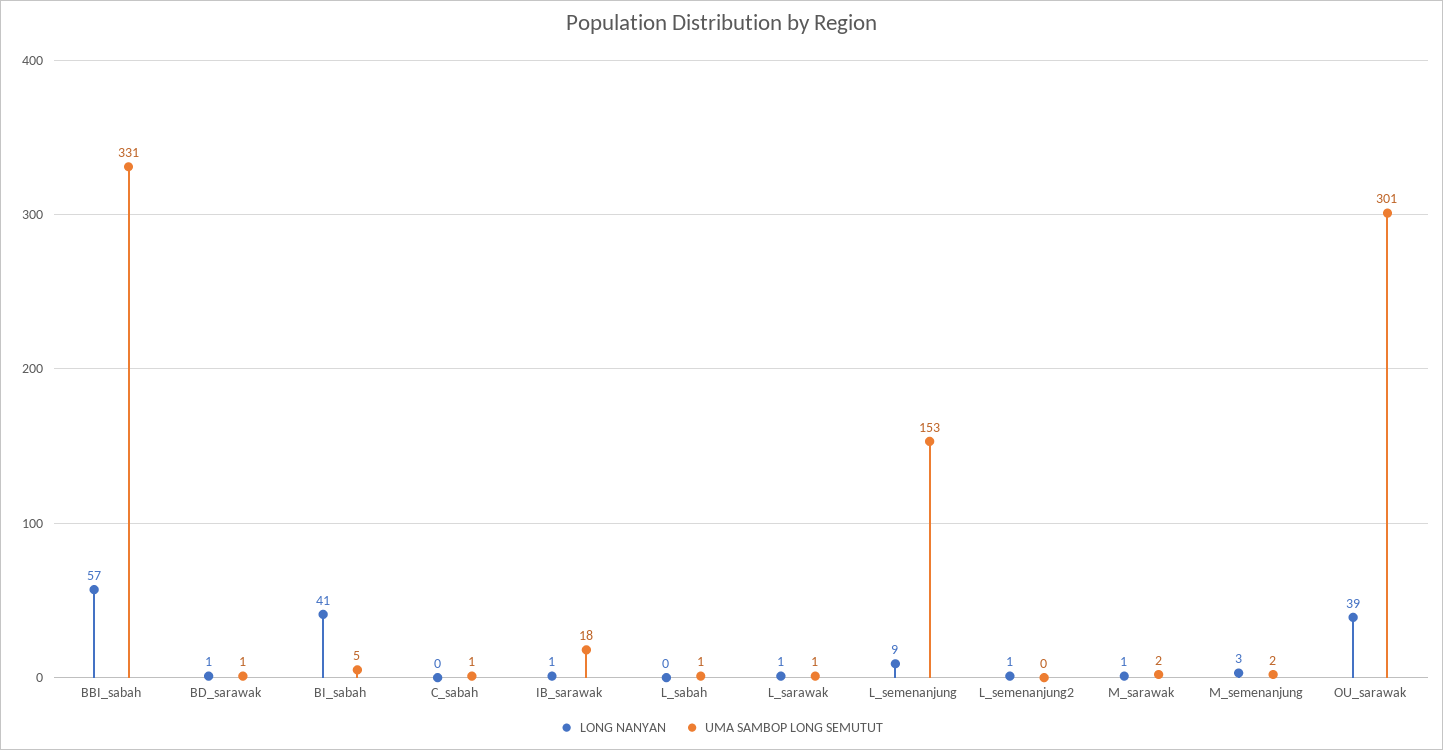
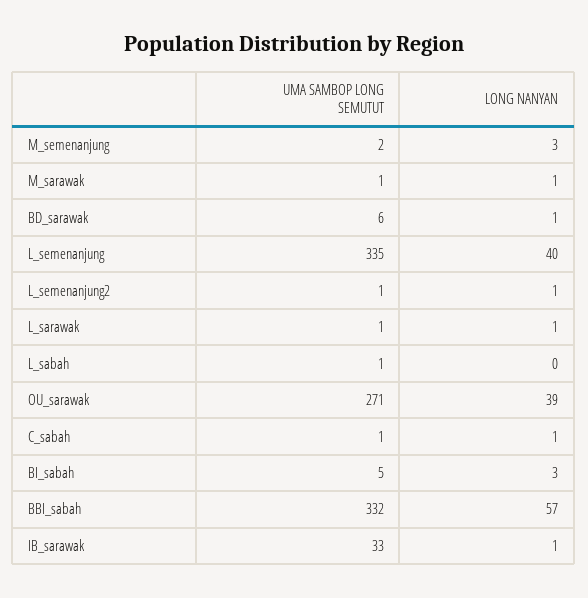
UMA SAMBOP LONG SEMUTUT, BBI_sabah: 331 -> 332
UMA SAMBOP LONG SEMUTUT, BD_sarawak: 1 -> 6
LONG NANYAN, BI_sabah: 41 -> 3
LONG NANYAN, C_sabah: 0 -> 1
UMA SAMBOP LONG SEMUTUT, IB_sarawak: 18 -> 33
LONG NANYAN, L_semenanjung: 9 -> 40
UMA SAMBOP LONG SEMUTUT, L_semenanjung: 153 -> 335
UMA SAMBOP LONG SEMUTUT, L_semenanjung2: 0 -> 1
UMA SAMBOP LONG SEMUTUT, M_sarawak: 2 -> 1
UMA SAMBOP LONG SEMUTUT, OU_sarawak: 301 -> 271

